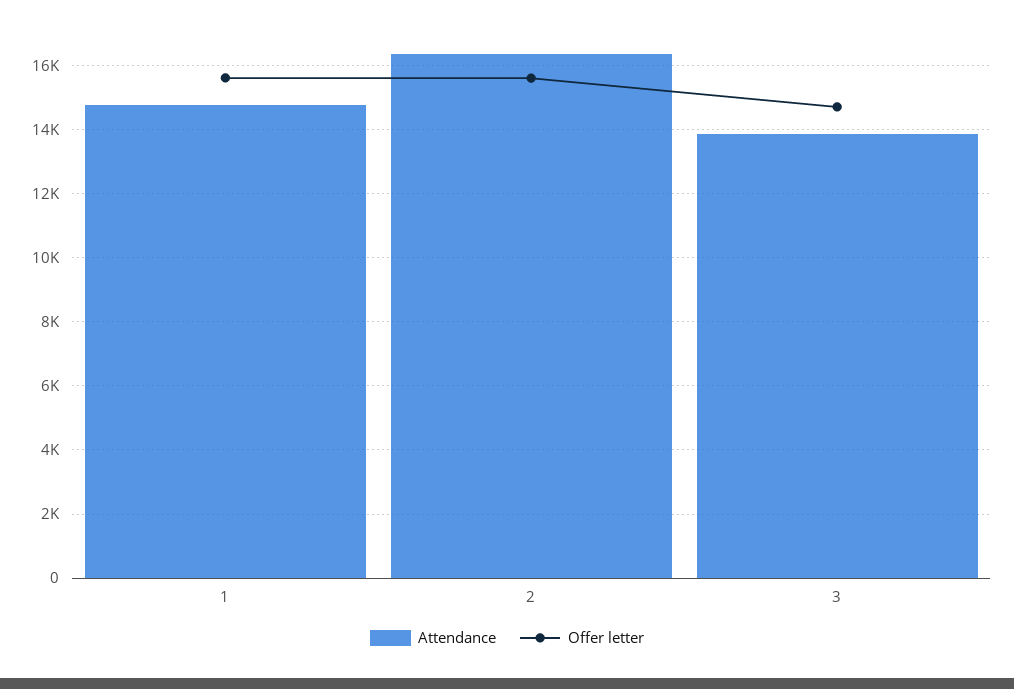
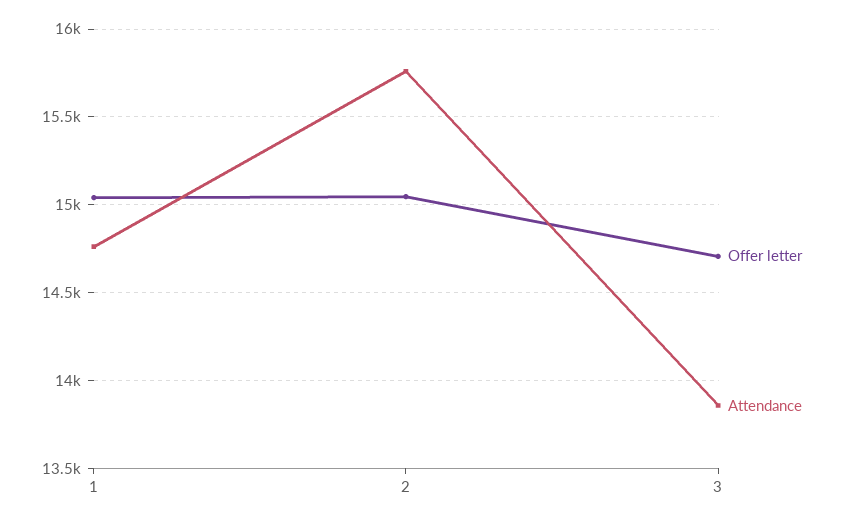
Offer letter, 1: 15600 -> 15050
Attendance, 2: 16400 -> 15750
Offer letter, 2: 15600 -> 15050

